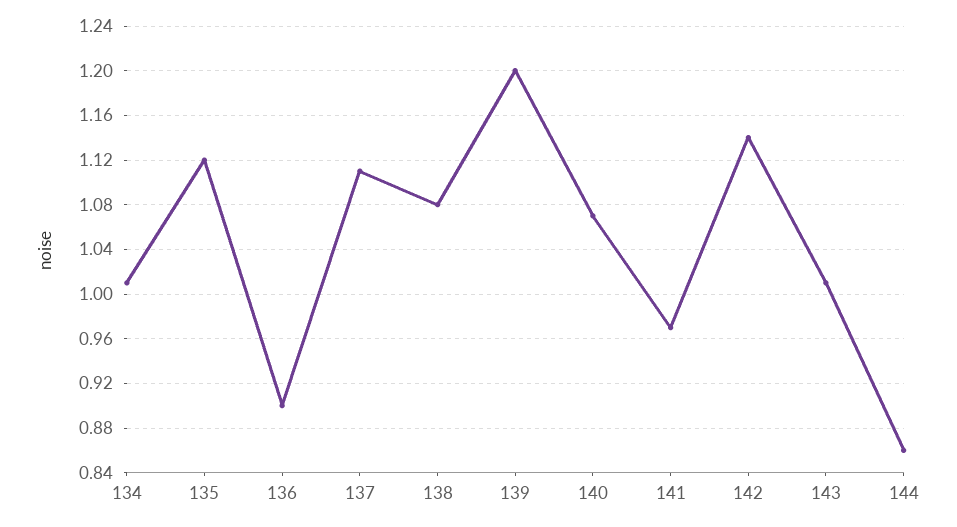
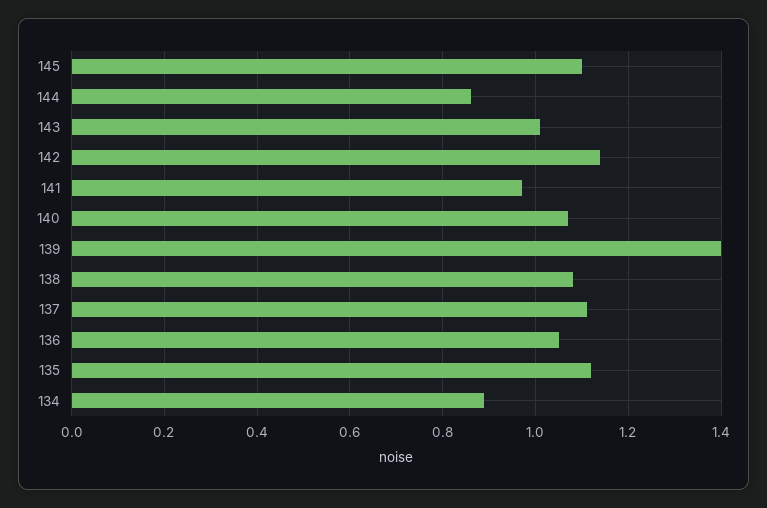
134: 1.01 -> 0.9
136: 0.9 -> 1.05
139: 1.2 -> 1.4
145: none -> 1.1

